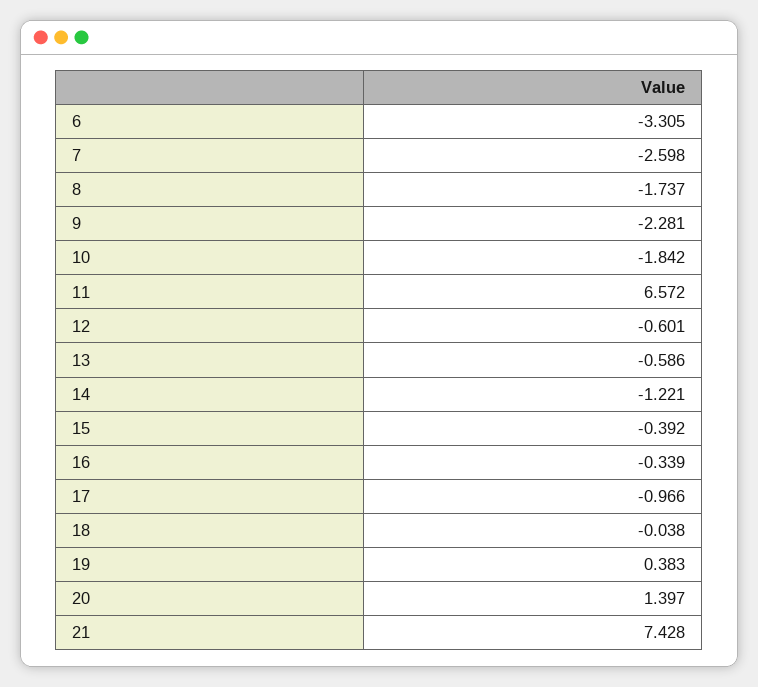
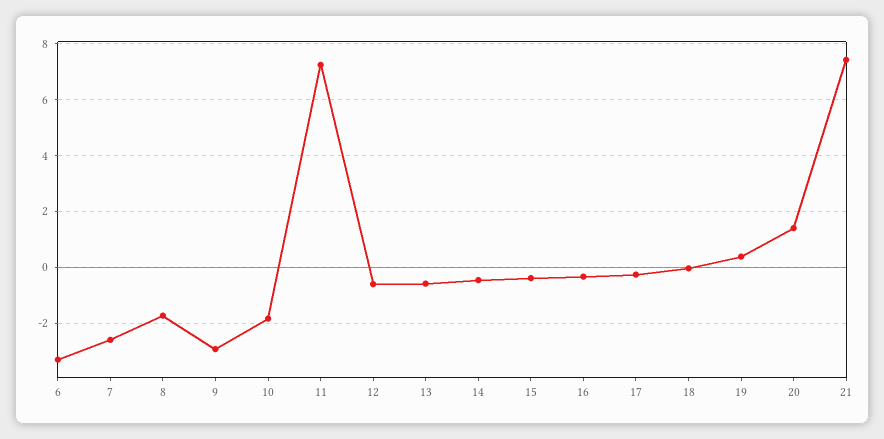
9: -2.281 -> -3
11: 6.572 -> 7.25
14: -1.221 -> -0.5
17: -0.966 -> -0.25

